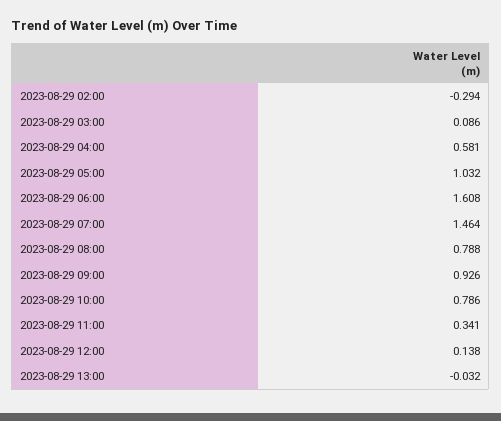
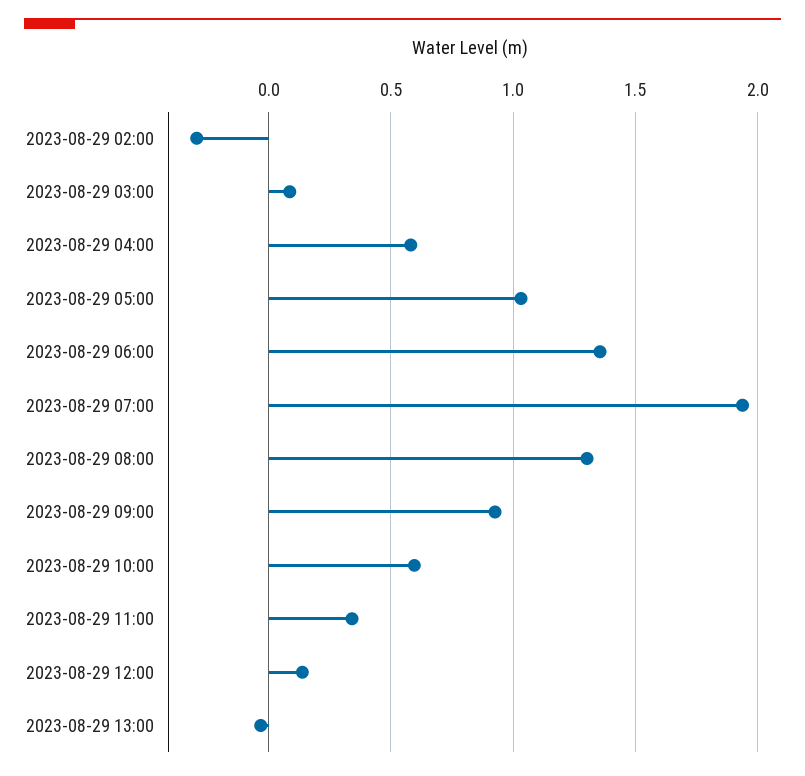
2023-08-29 06:00: 1.608 -> 1.35
2023-08-29 07:00: 1.464 -> 1.95
2023-08-29 08:00: 0.788 -> 1.3
2023-08-29 10:00: 0.786 -> 0.6

